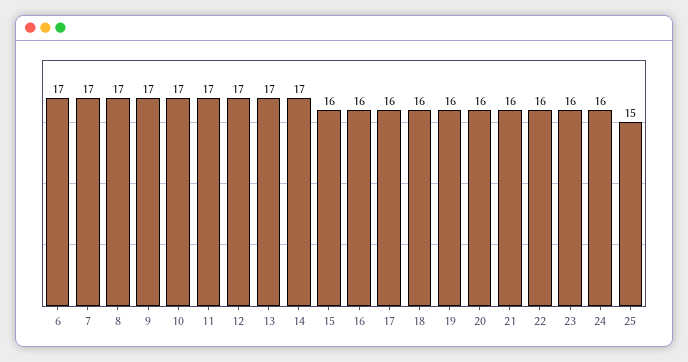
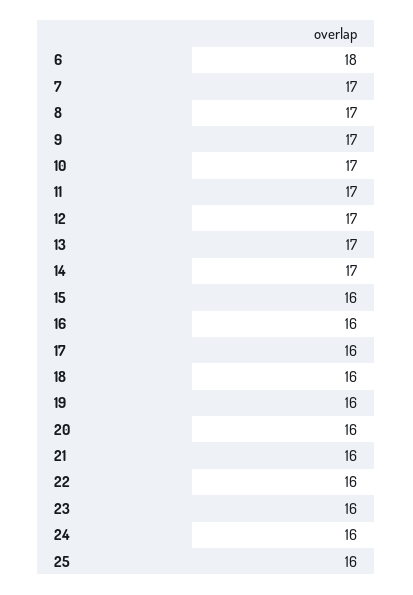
6: 17 -> 18
25: 15 -> 16

